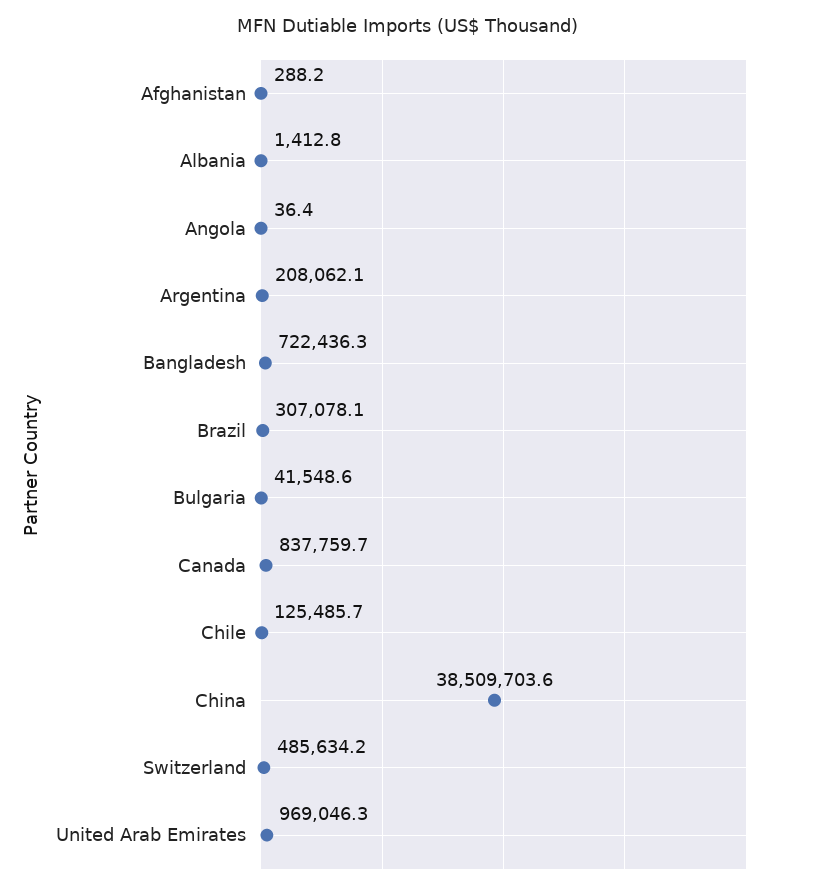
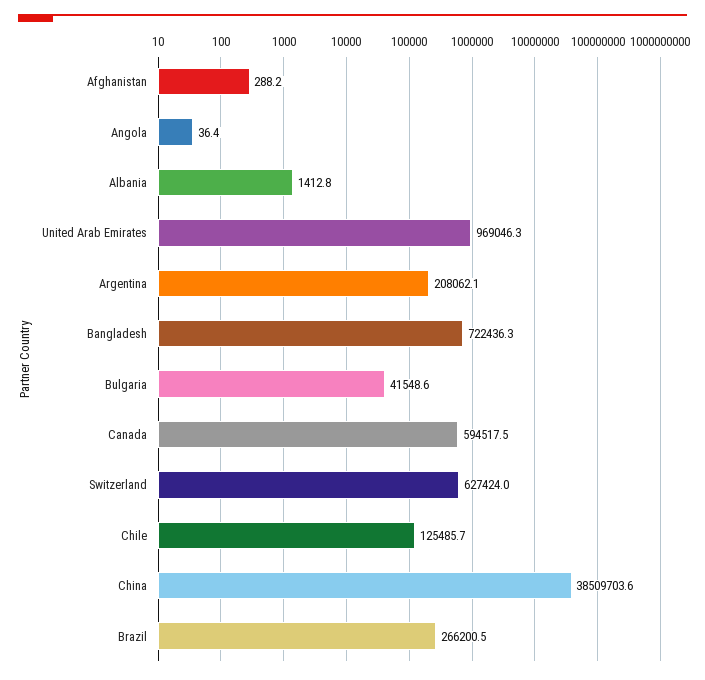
Brazil: 307078.1 -> 266200.5
Canada: 837759.7 -> 594517.5
Switzerland: 485634.2 -> 627424

